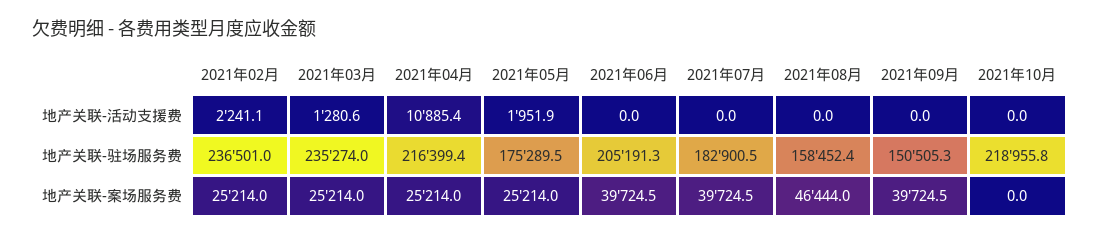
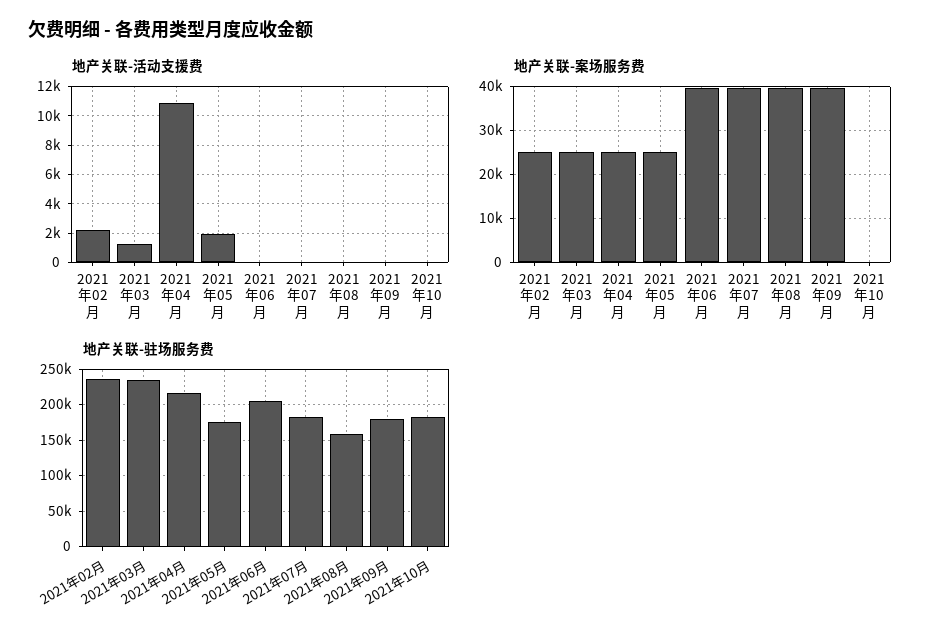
地产关联-驻场服务费, 2021年09月: 150505.3 -> 180000
地产关联-驻场服务费, 2021年10月: 218955.8 -> 180000
地产关联-案场服务费, 2021年08月: 46444 -> 40000

